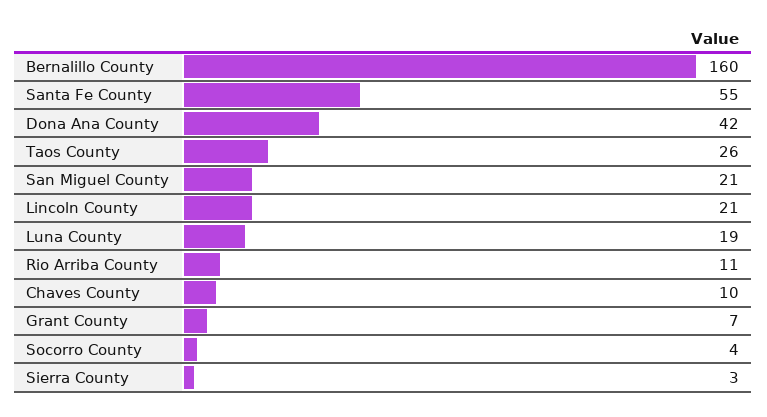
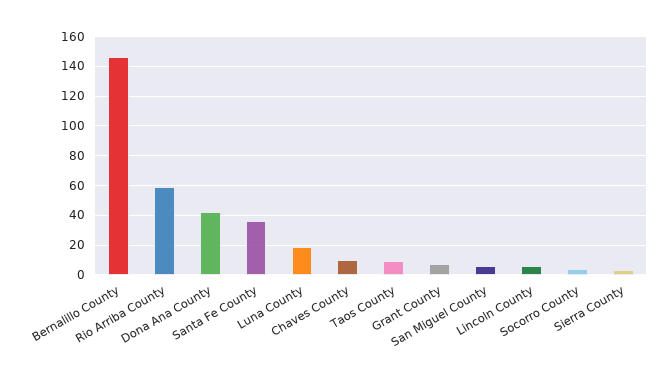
Bernalillo County: 160 -> 145
Santa Fe County: 55 -> 35
Taos County: 26 -> 10
San Miguel County: 21 -> 5
Lincoln County: 21 -> 5
Rio Arriba County: 11 -> 60

